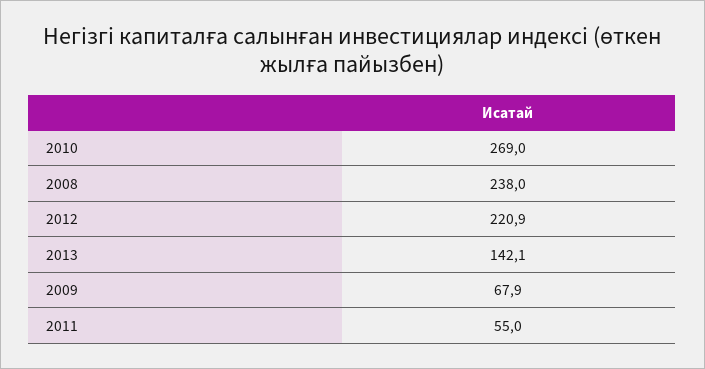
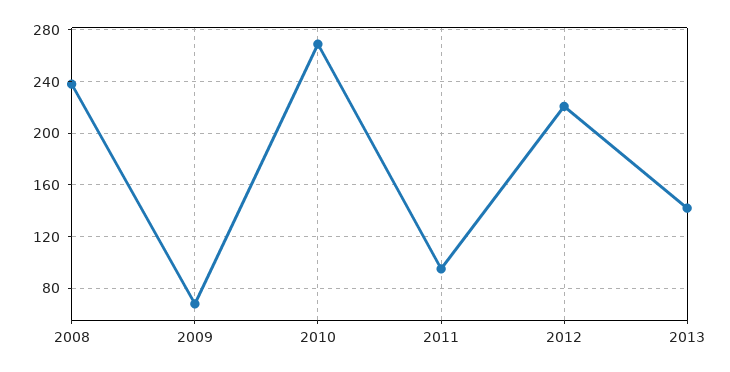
2011: 55 -> 95

